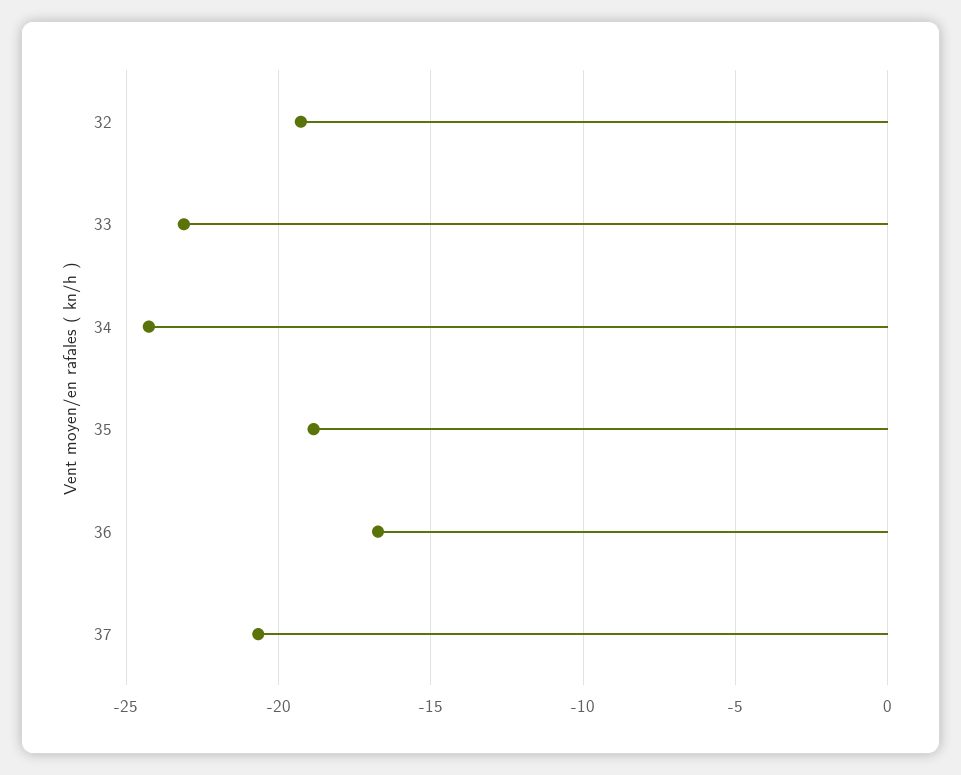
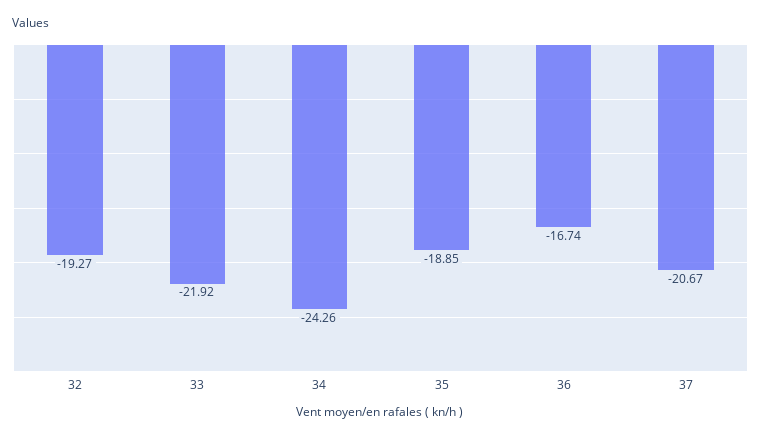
33: -23 -> -21.92

